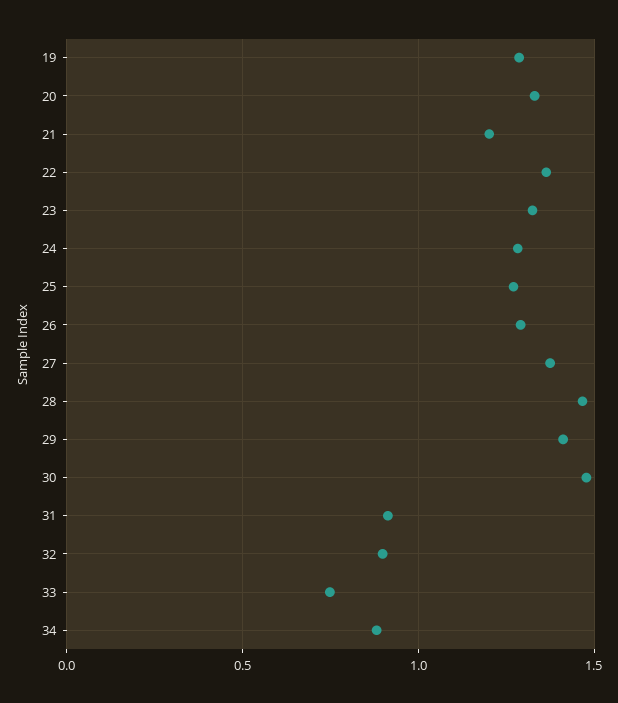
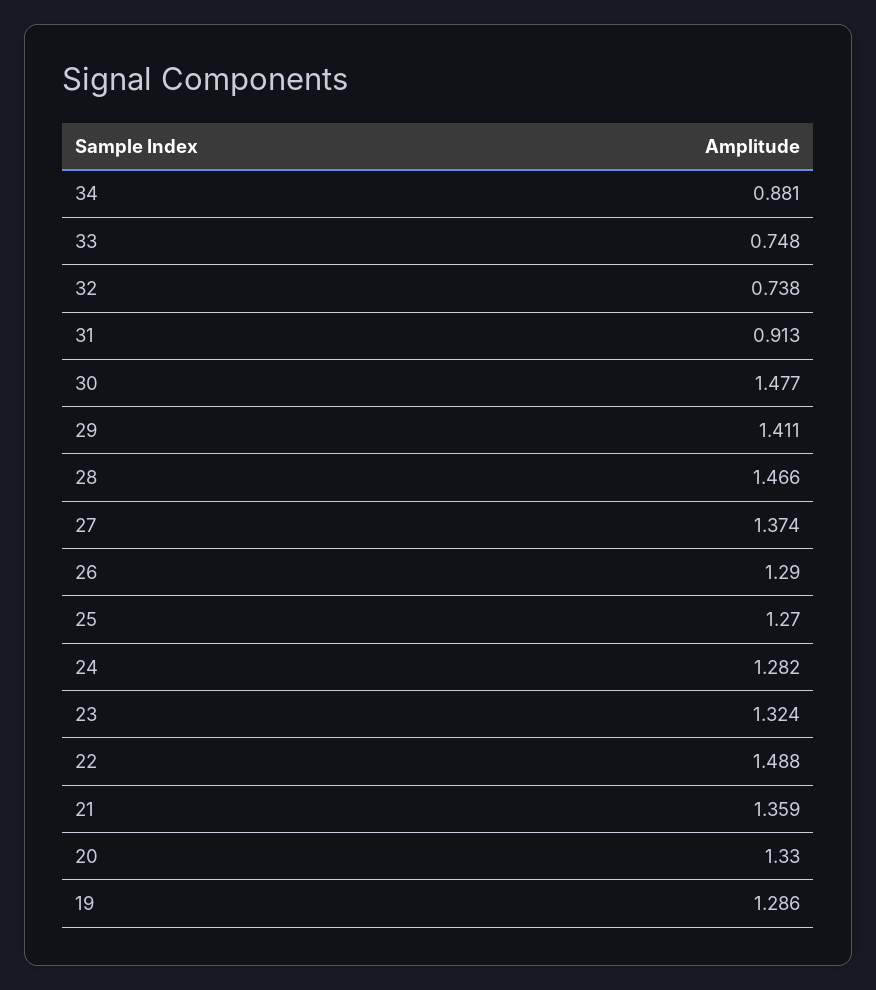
21: 1.2 -> 1.359
22: 1.35 -> 1.488
32: 0.9 -> 0.738

